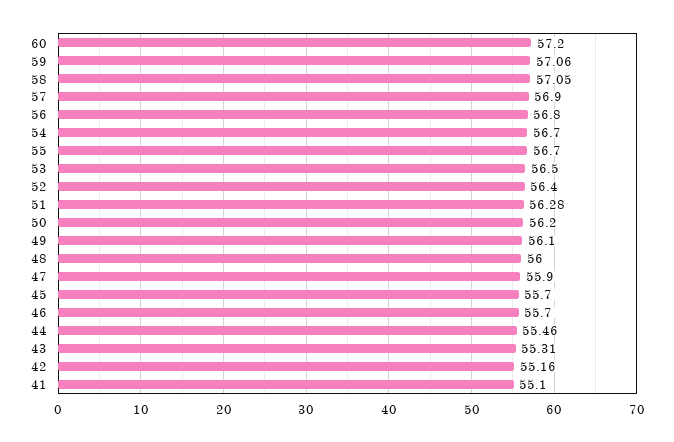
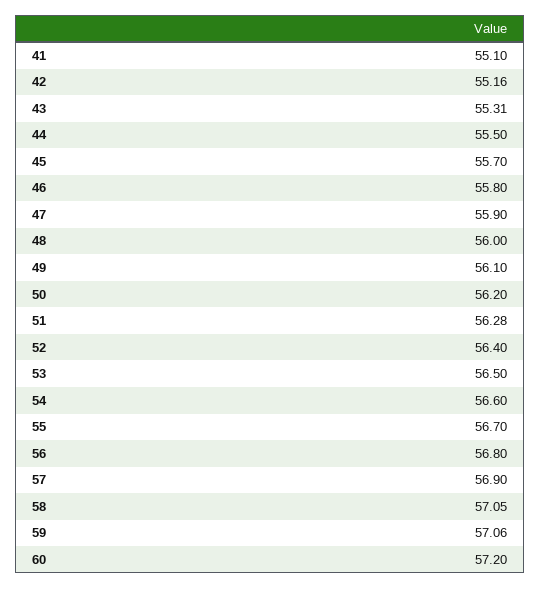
54: 56.7 -> 56.6
46: 55.7 -> 55.8
44: 55.46 -> 55.5

